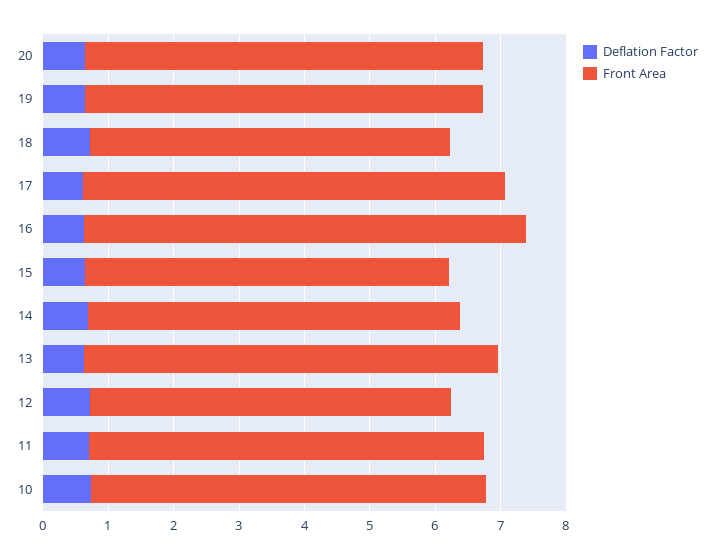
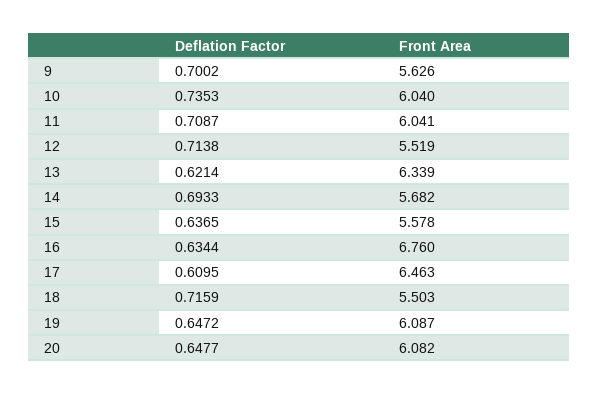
Deflation Factor, 9: none -> 0.7002
Front Area, 9: none -> 5.626

